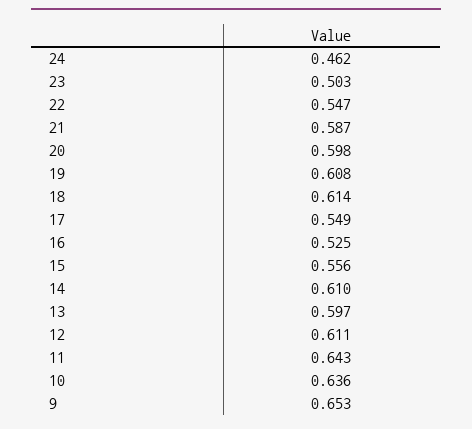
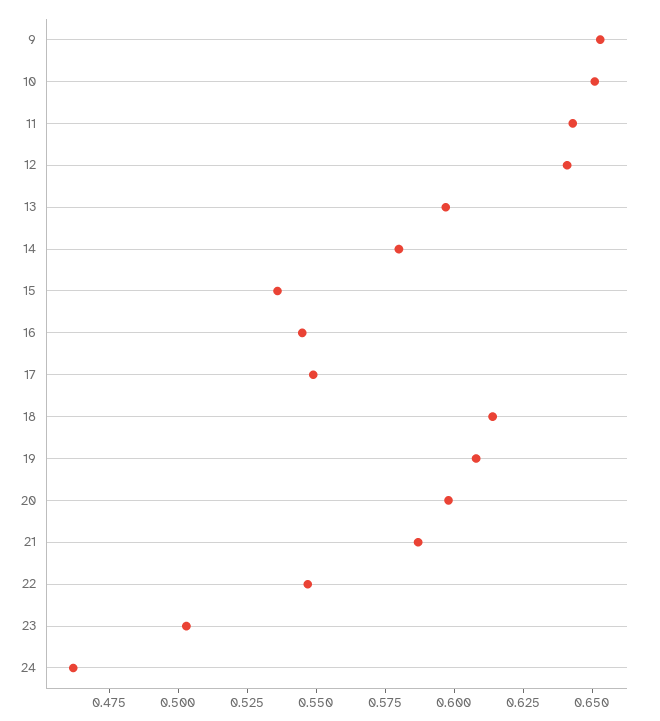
16: 0.525 -> 0.545
15: 0.556 -> 0.535
14: 0.61 -> 0.58
12: 0.611 -> 0.64
10: 0.636 -> 0.65

